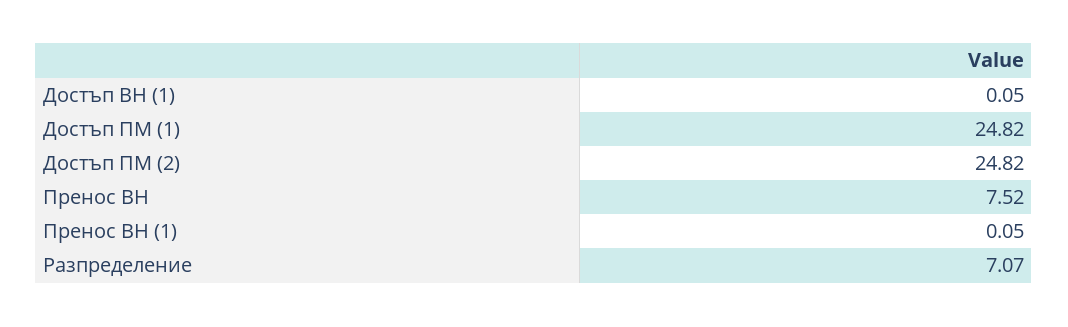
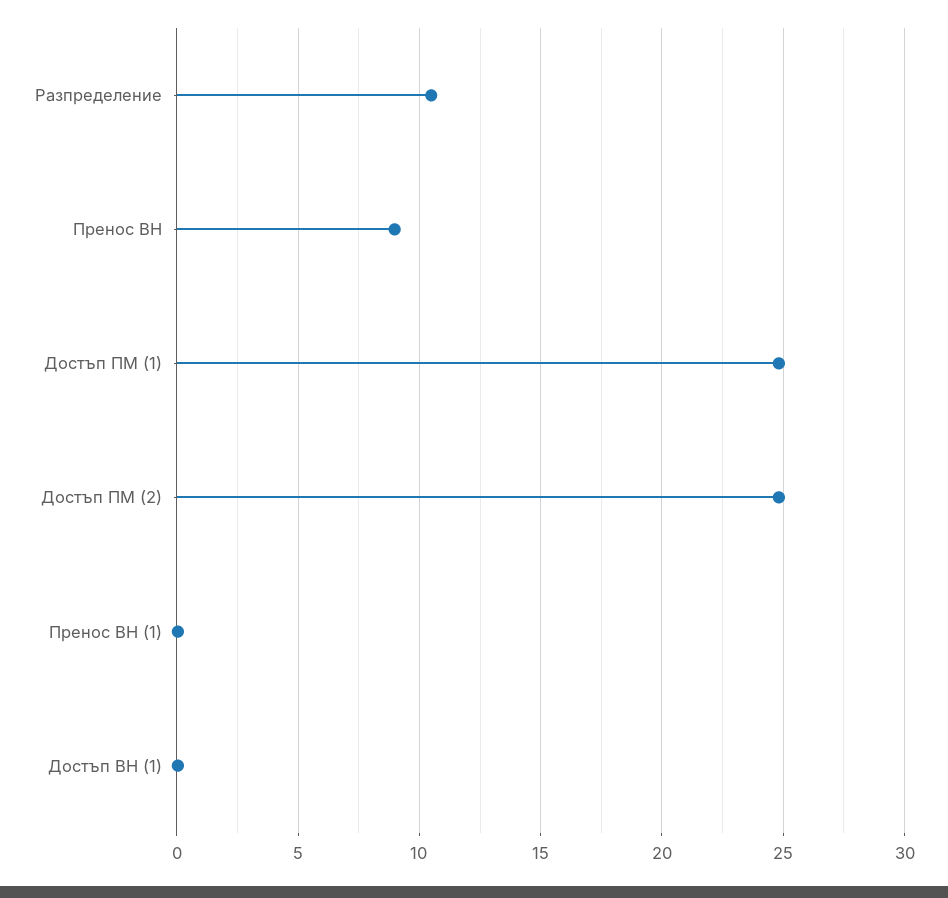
Пренос ВН: 7.52 -> 9
Разпределение: 7.07 -> 10.5

